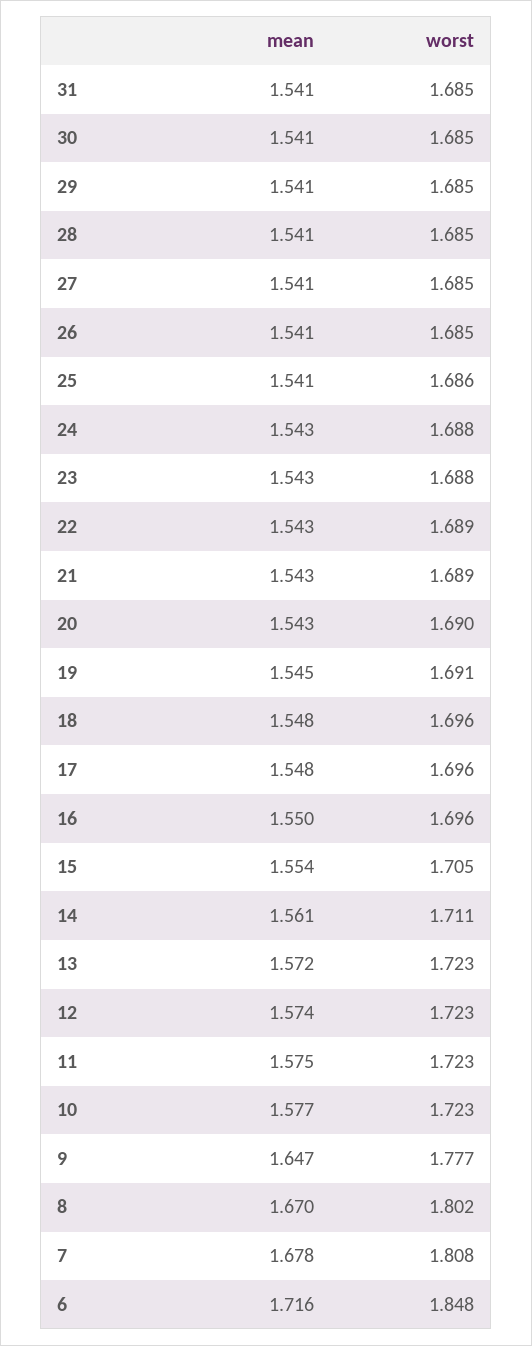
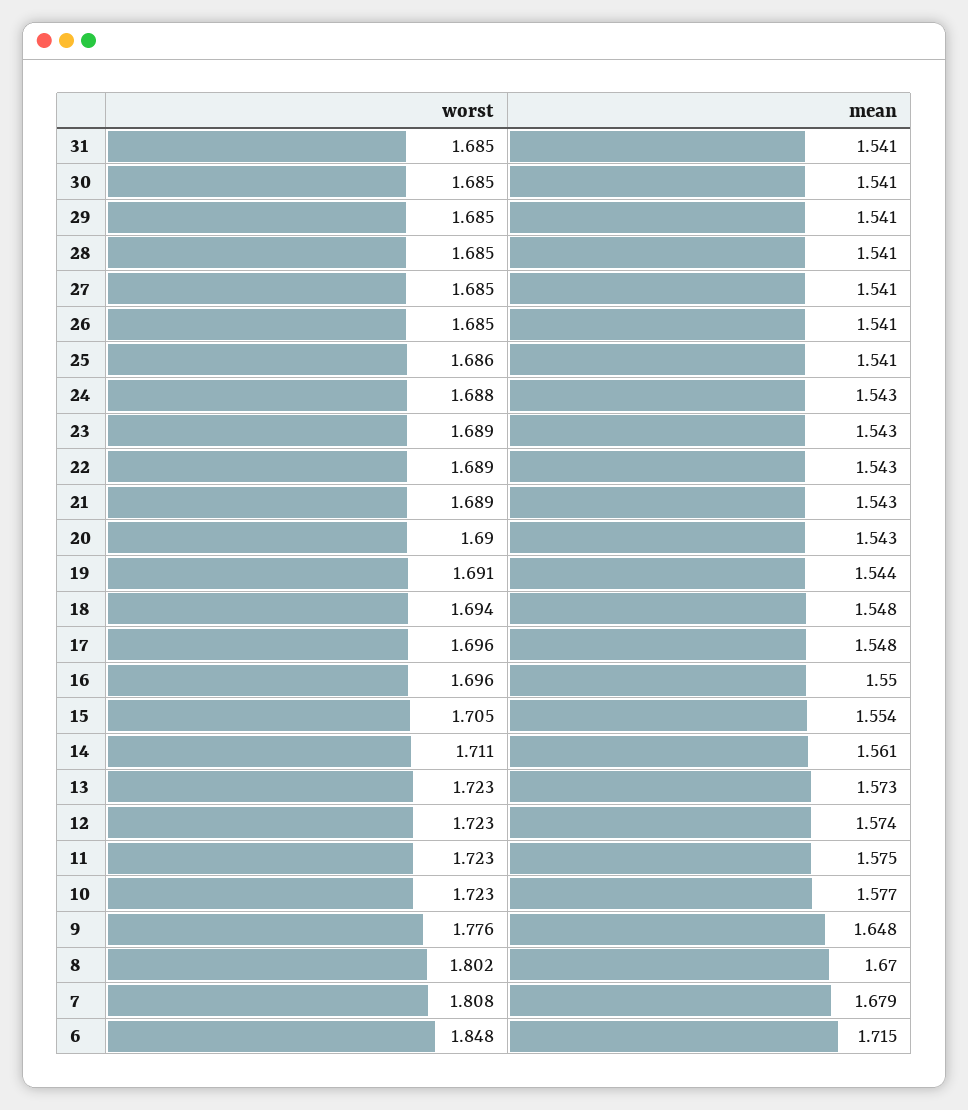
worst, 23: 1.688 -> 1.689
mean, 19: 1.545 -> 1.544
worst, 18: 1.696 -> 1.694
mean, 13: 1.572 -> 1.573
mean, 9: 1.647 -> 1.648
worst, 9: 1.777 -> 1.776
mean, 7: 1.678 -> 1.679
mean, 6: 1.716 -> 1.715

